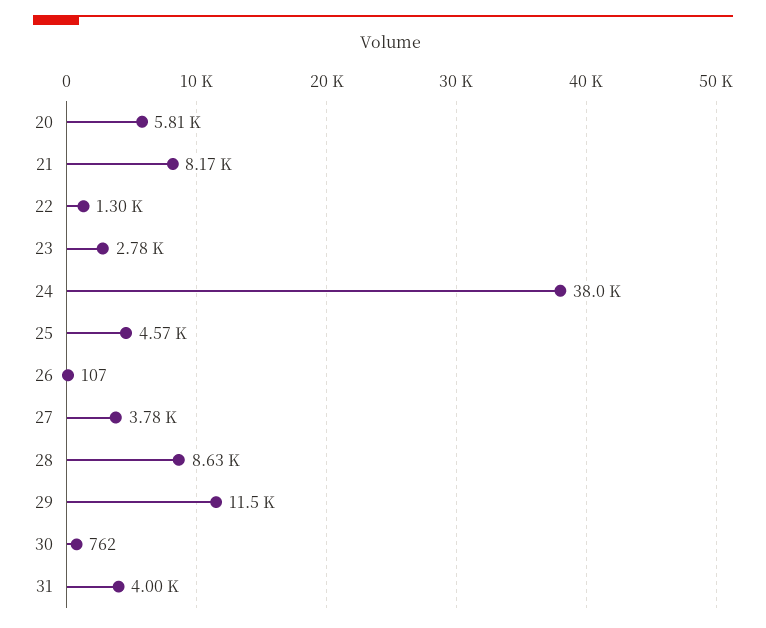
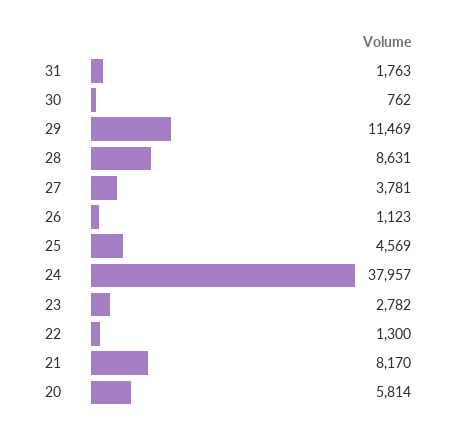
26: 107 -> 1123
31: 4000 -> 1763

